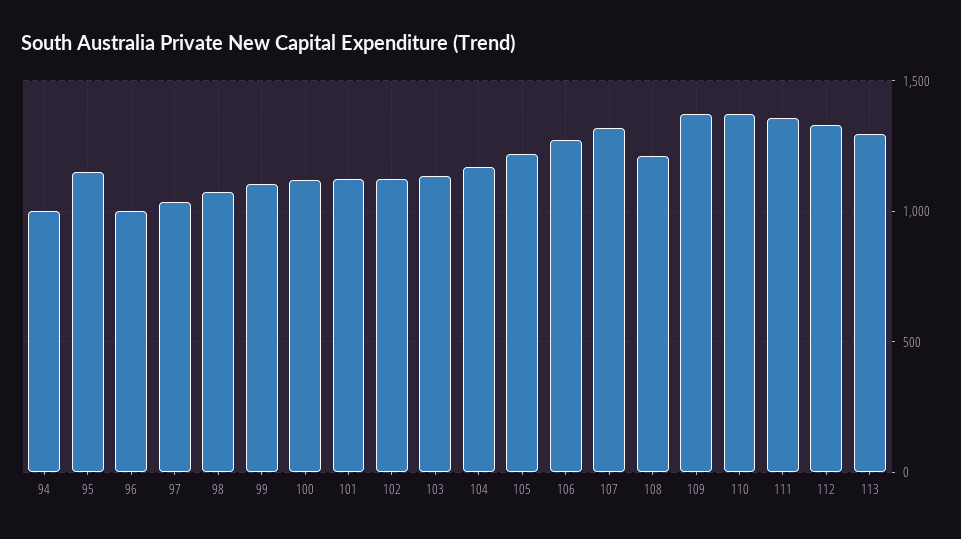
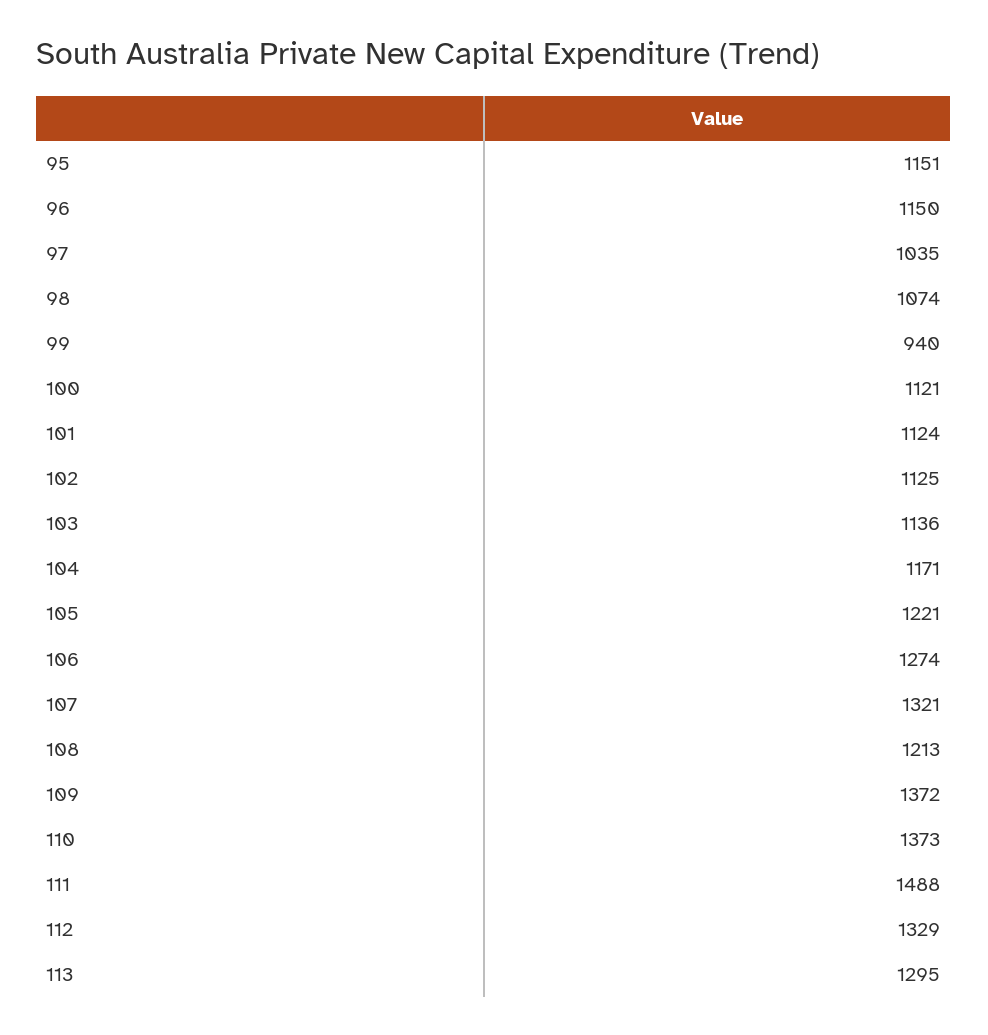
94: 1000 -> none
96: 1000 -> 1150
99: 1100 -> 940
111: 1350 -> 1488

